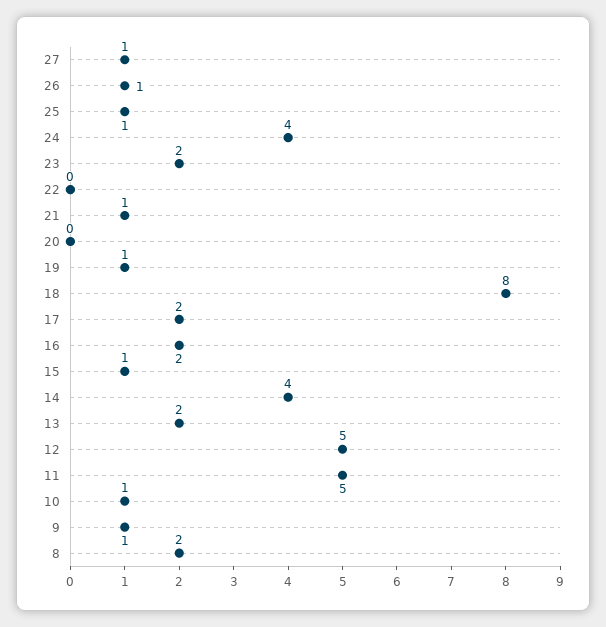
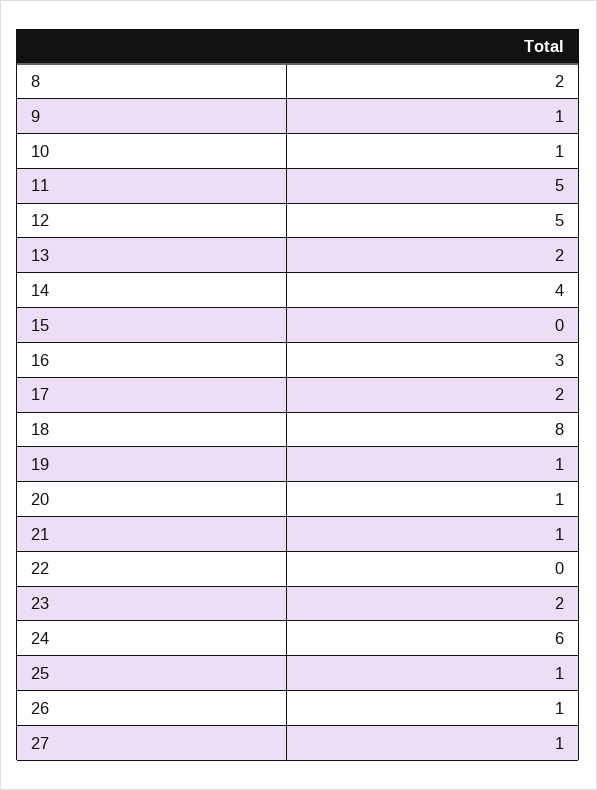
24: 4 -> 6
20: 0 -> 1
16: 2 -> 3
15: 1 -> 0

